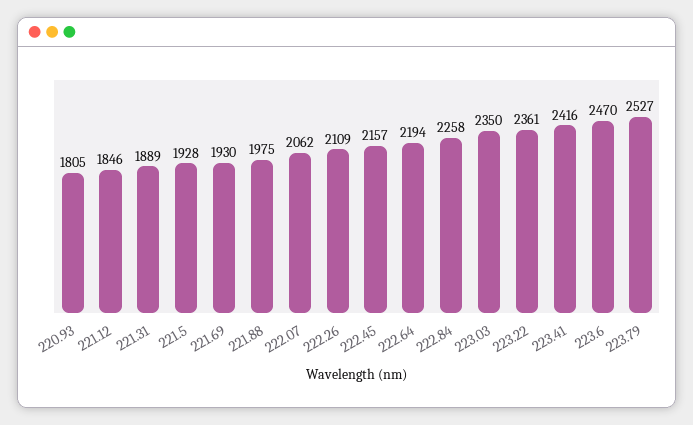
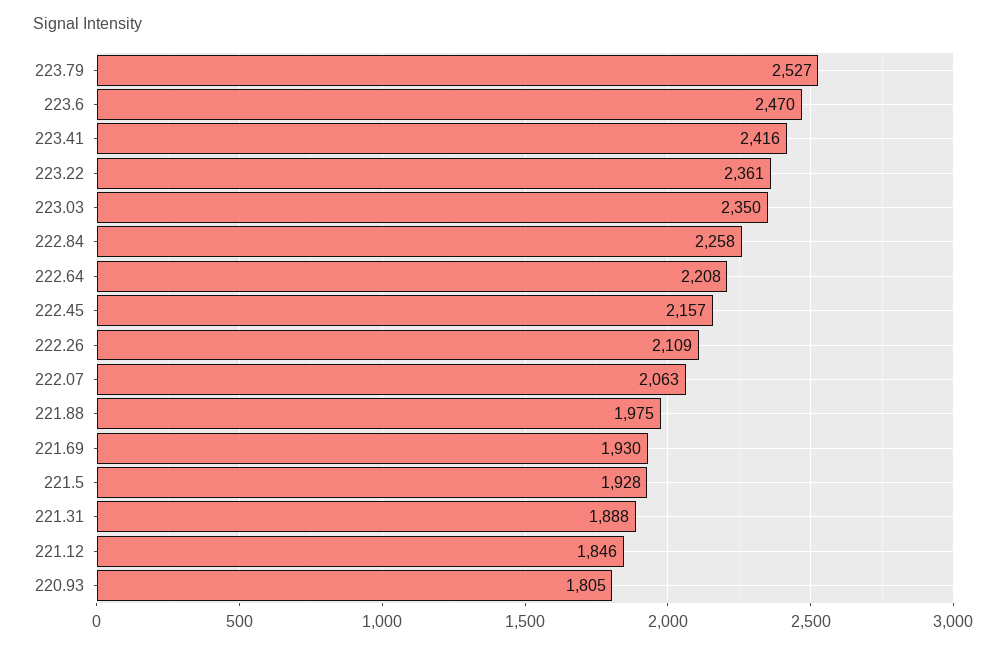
221.31: 1889 -> 1888
222.07: 2062 -> 2063
222.64: 2194 -> 2208

